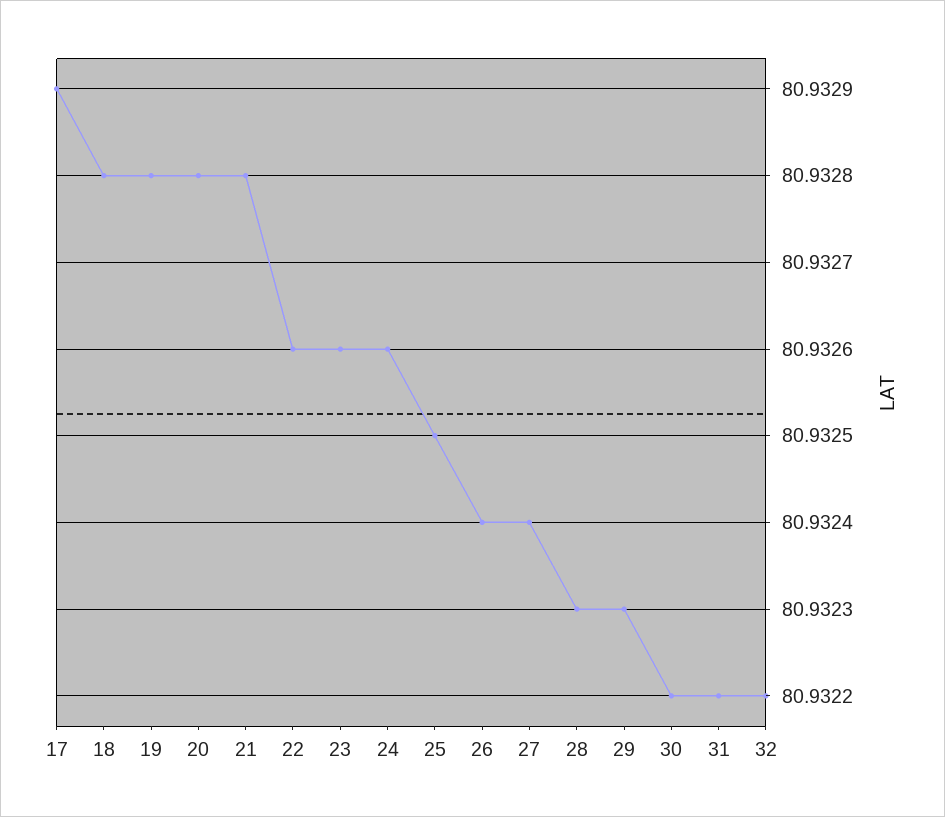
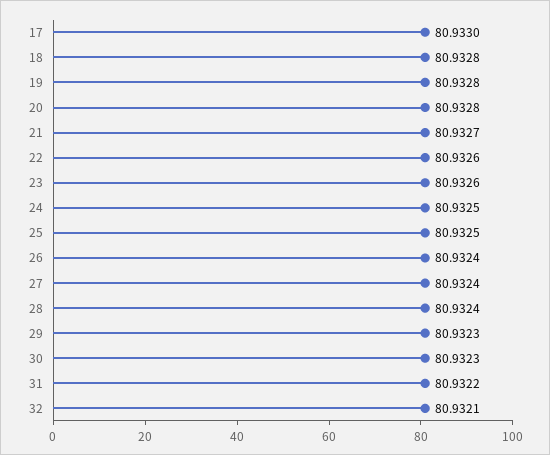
17: 80.9329 -> 80.933
21: 80.9328 -> 80.9327
24: 80.9326 -> 80.9325
28: 80.9323 -> 80.9324
30: 80.9322 -> 80.9323
32: 80.9322 -> 80.9321

